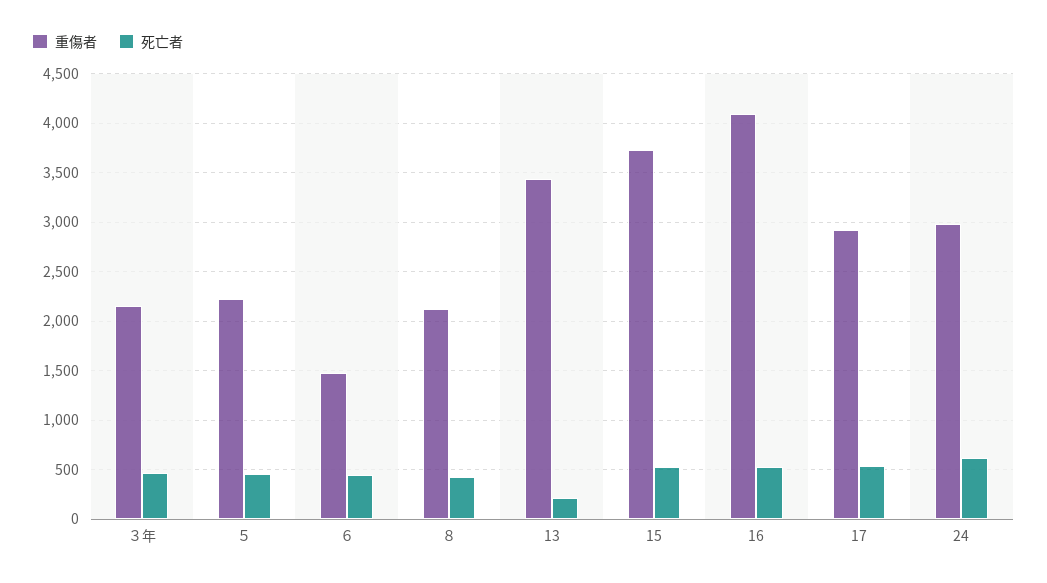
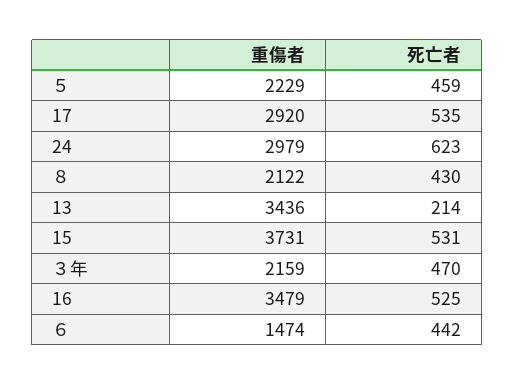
重傷者, 16: 4100 -> 3479

